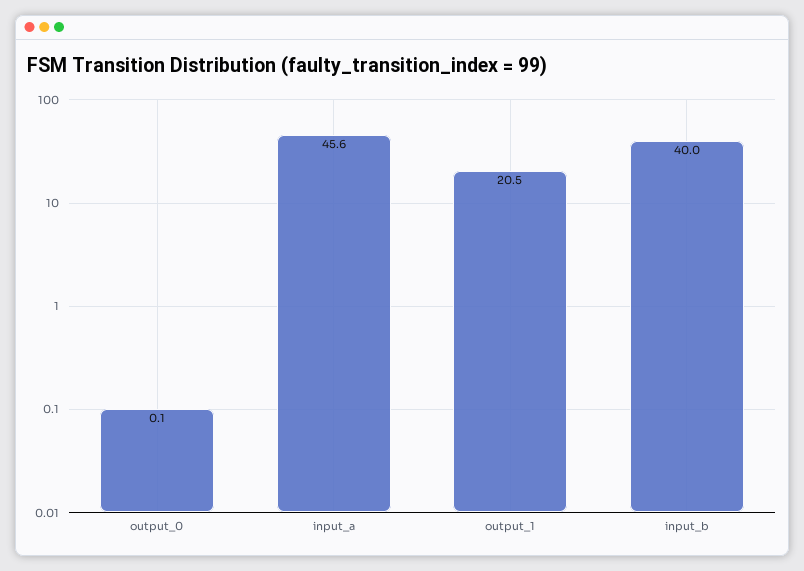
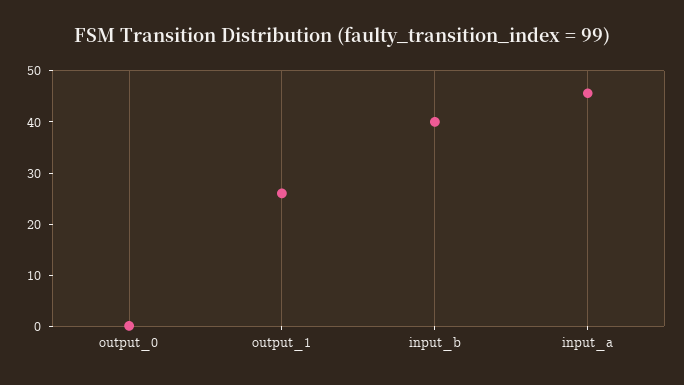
output_1: 20.5 -> 26

